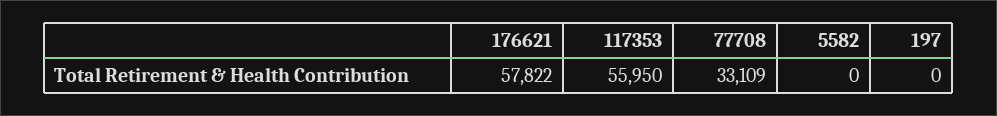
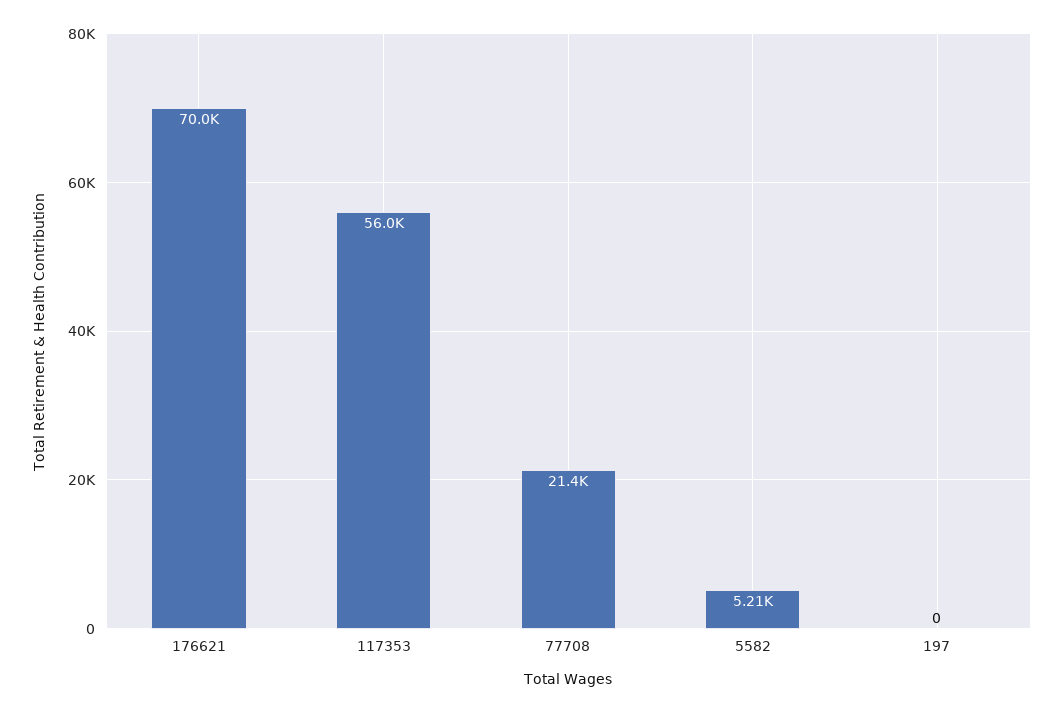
176621: 57822 -> 70000
77708: 33109 -> 21400
5582: 0 -> 5210

